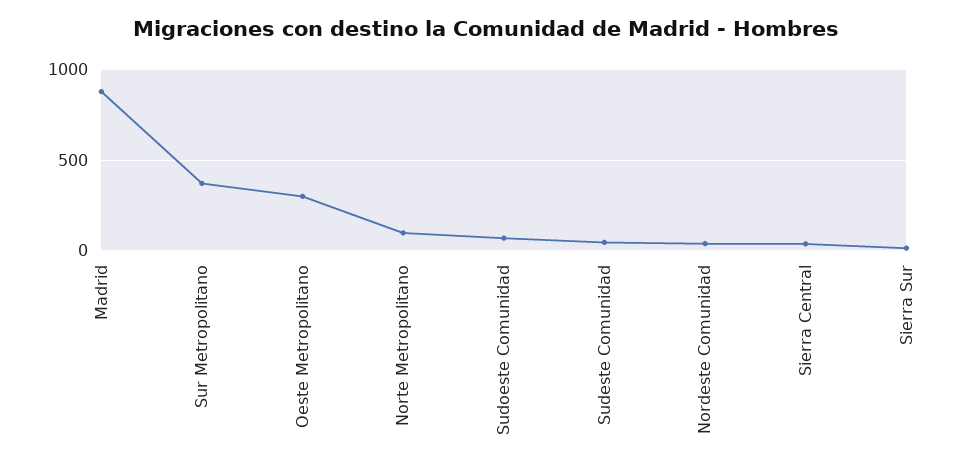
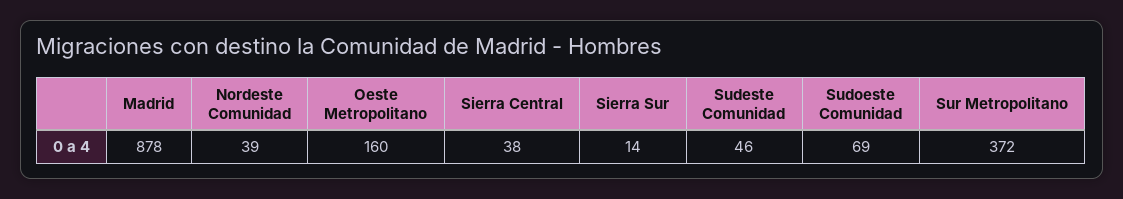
Oeste Metropolitano: 300 -> 160
Norte Metropolitano: 100 -> none

